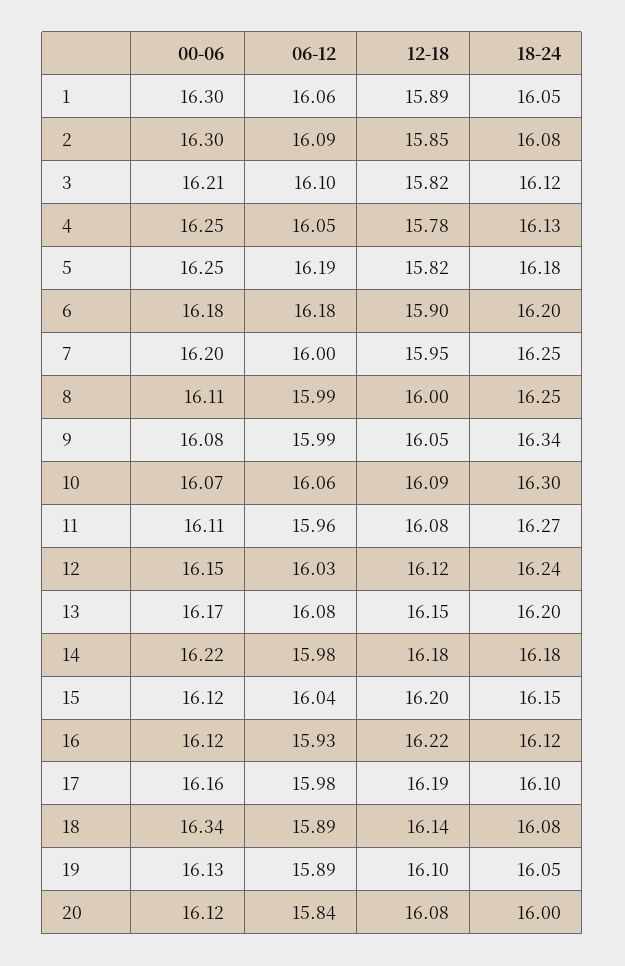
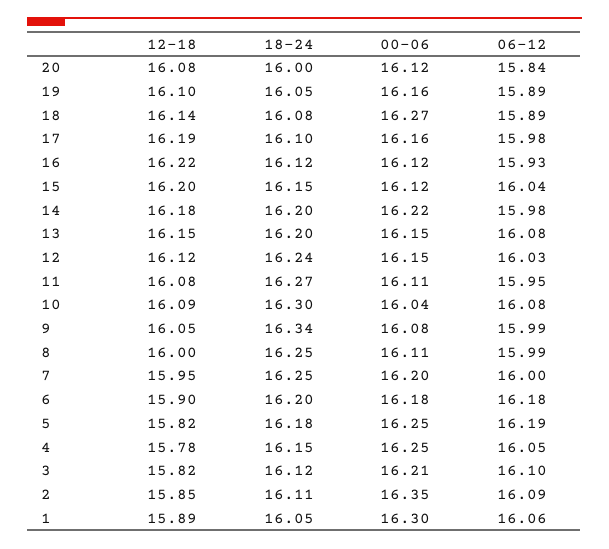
00-06, 2: 16.3 -> 16.35
18-24, 2: 16.08 -> 16.11
18-24, 4: 16.13 -> 16.15
00-06, 10: 16.07 -> 16.04
06-12, 10: 16.06 -> 16.08
06-12, 11: 15.96 -> 15.95
00-06, 13: 16.17 -> 16.15
18-24, 14: 16.18 -> 16.2
00-06, 18: 16.34 -> 16.27
00-06, 19: 16.13 -> 16.16

